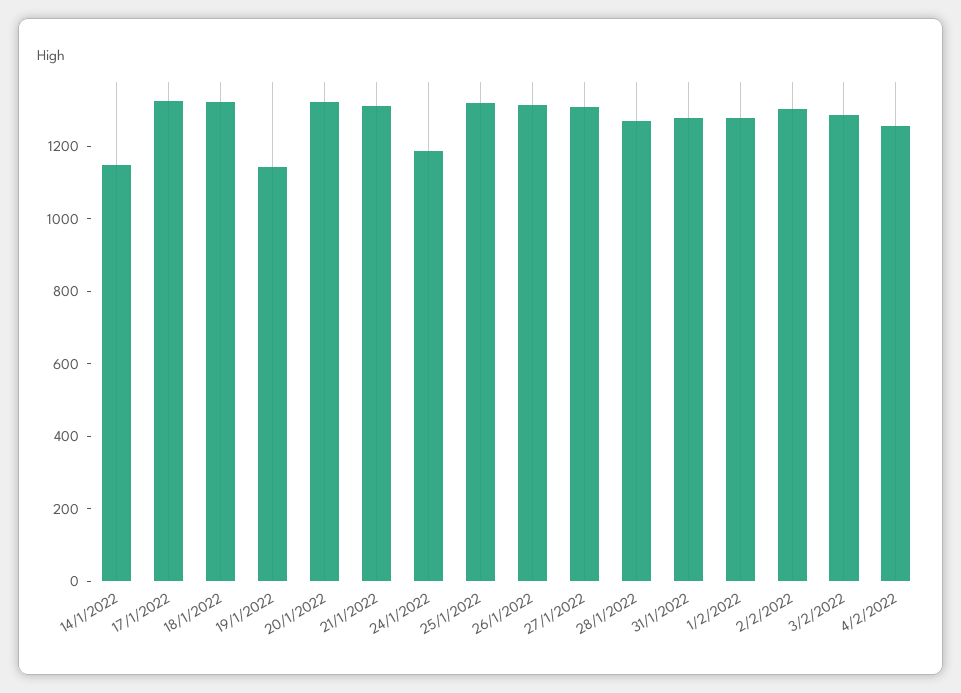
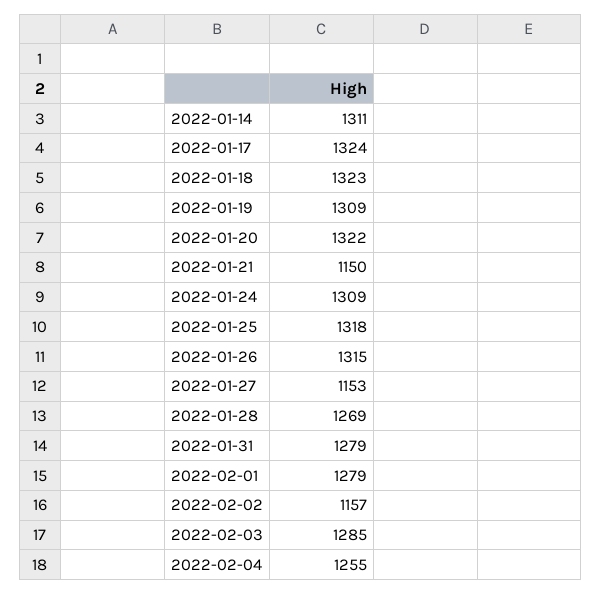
14/1/2022: 1150 -> 1311
19/1/2022: 1150 -> 1309
21/1/2022: 1300 -> 1150
24/1/2022: 1200 -> 1309
27/1/2022: 1300 -> 1153
2/2/2022: 1300 -> 1157

